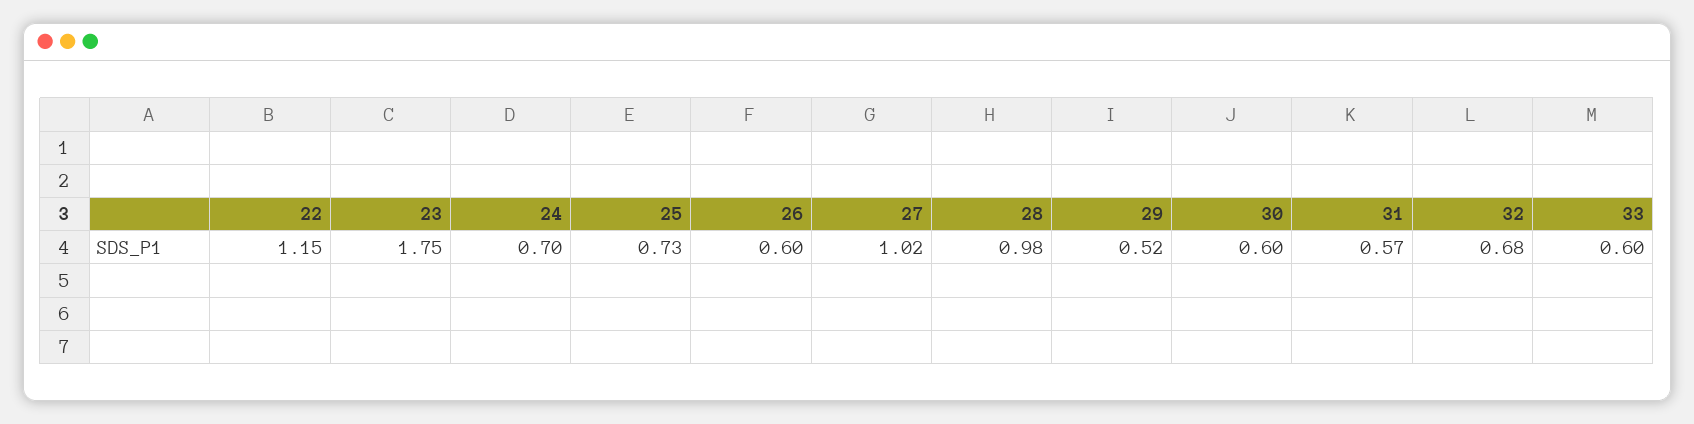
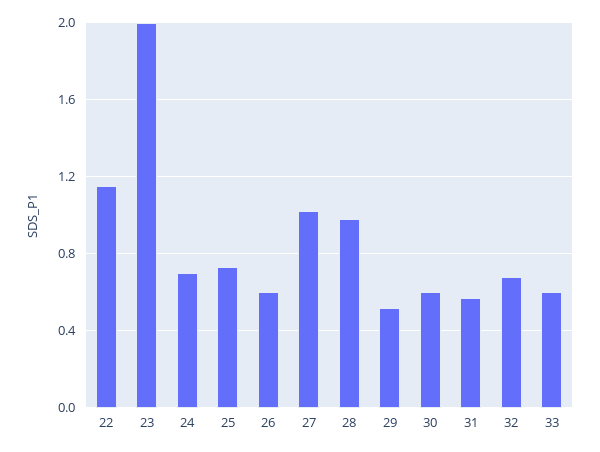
23: 1.75 -> 2

